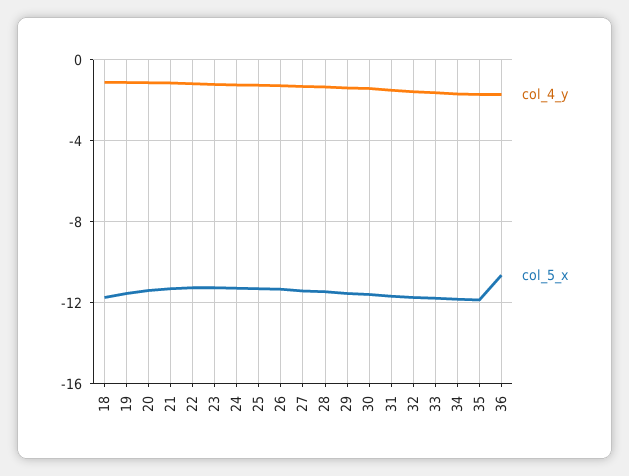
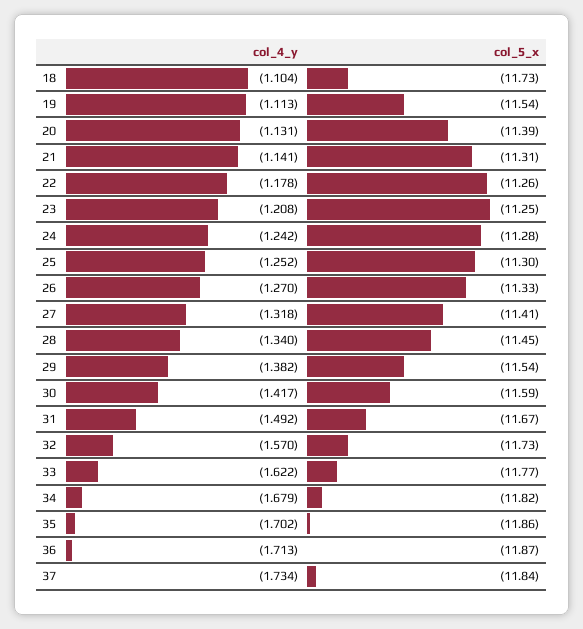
col_5_x, 36: -10.5 -> -11.87
col_4_y, 37: none -> -1.734
col_5_x, 37: none -> -11.84

